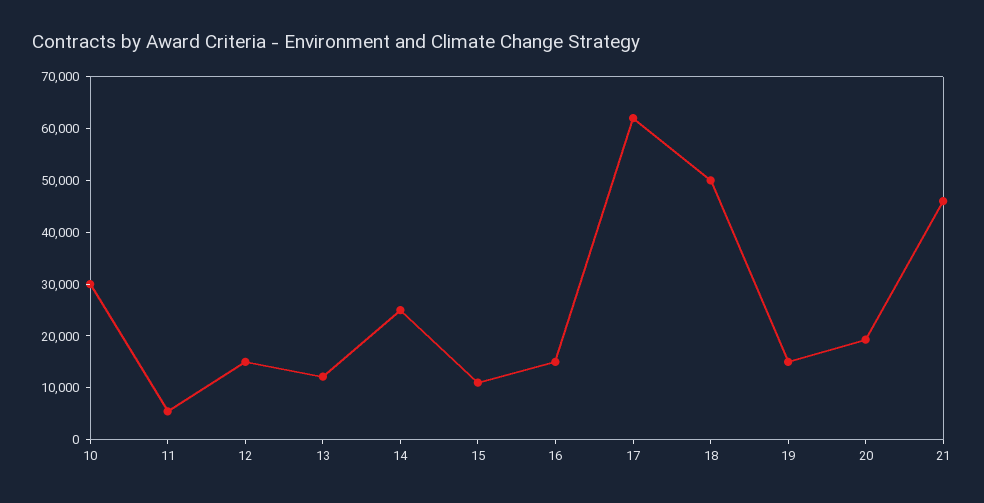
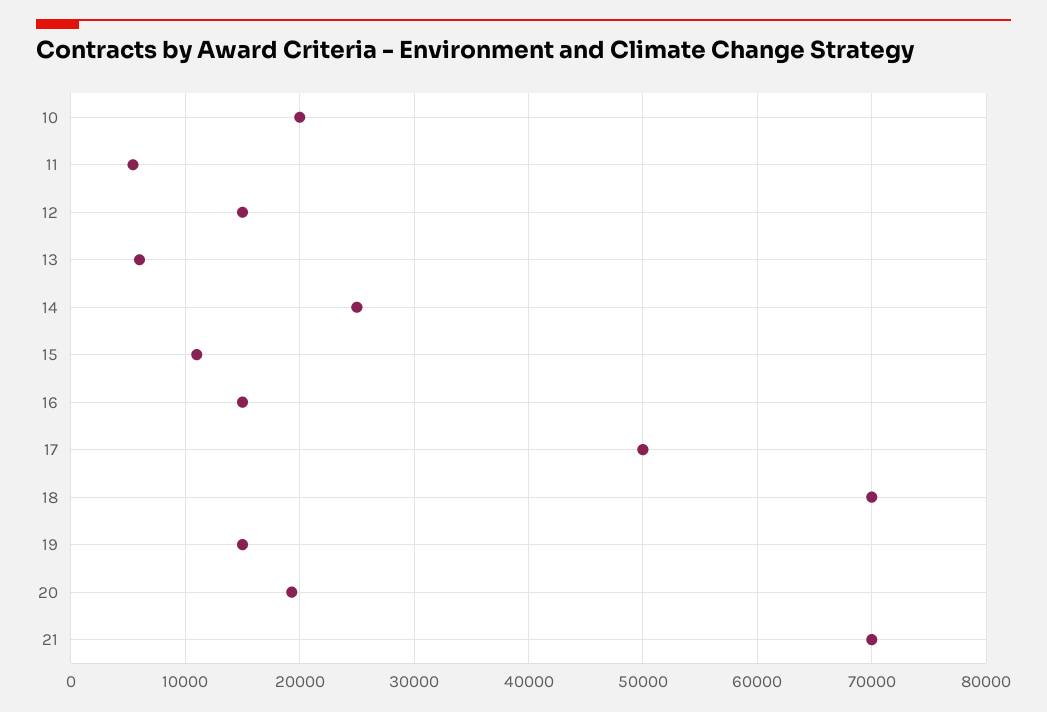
10: 30000 -> 20000
13: 12000 -> 6000
17: 62000 -> 50000
18: 50000 -> 70000
21: 46000 -> 70000

